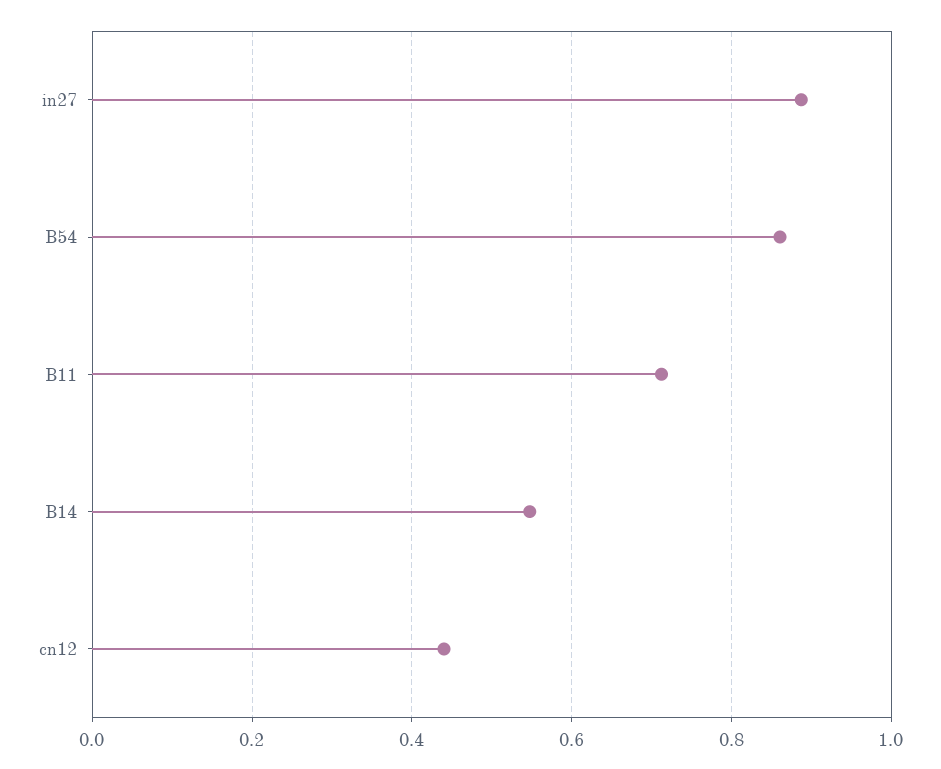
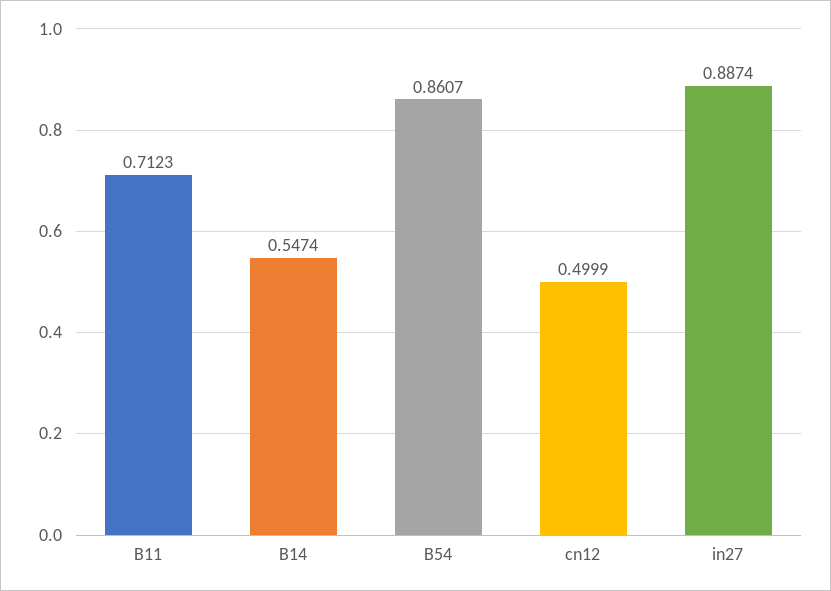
cn12: 0.44 -> 0.4999

